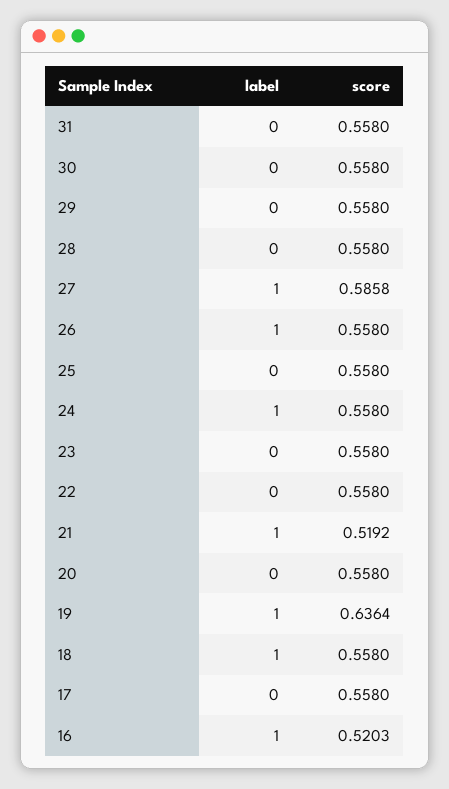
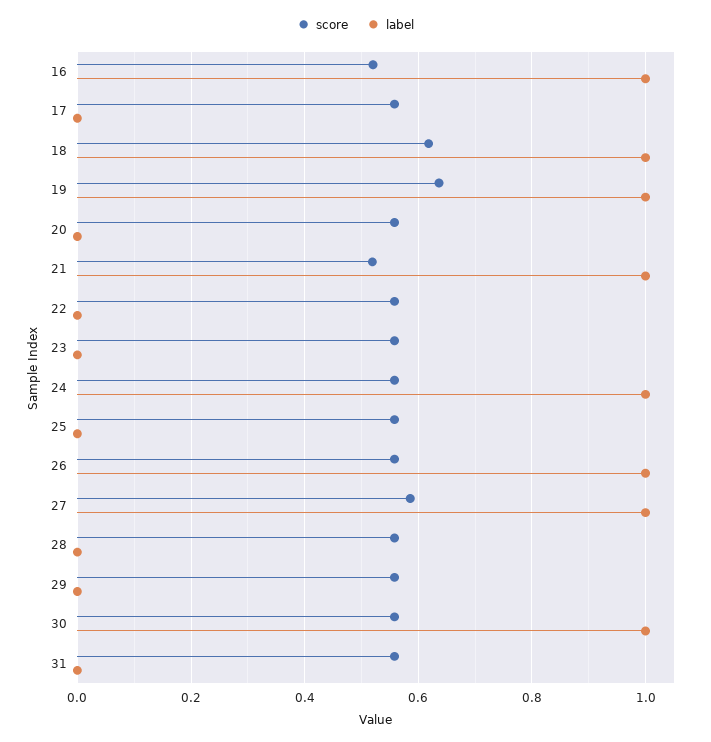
label, 30: 0 -> 1
score, 18: 0.558 -> 0.62

